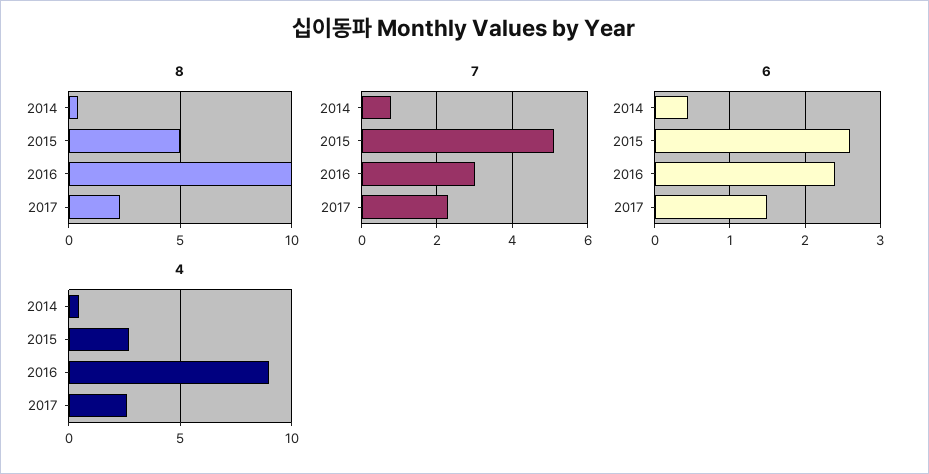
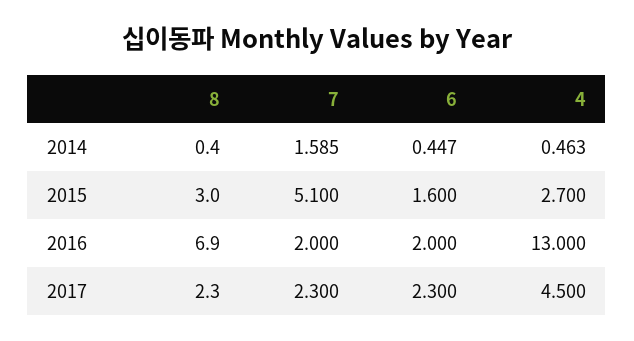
8, 2015: 5 -> 3
8, 2016: 10 -> 6.9
7, 2014: 0.8 -> 1.585
7, 2016: 3 -> 2
6, 2015: 2.6 -> 1.6
6, 2016: 2.4 -> 2
6, 2017: 1.5 -> 2.3
4, 2016: 9 -> 13
4, 2017: 2.5 -> 4.5

